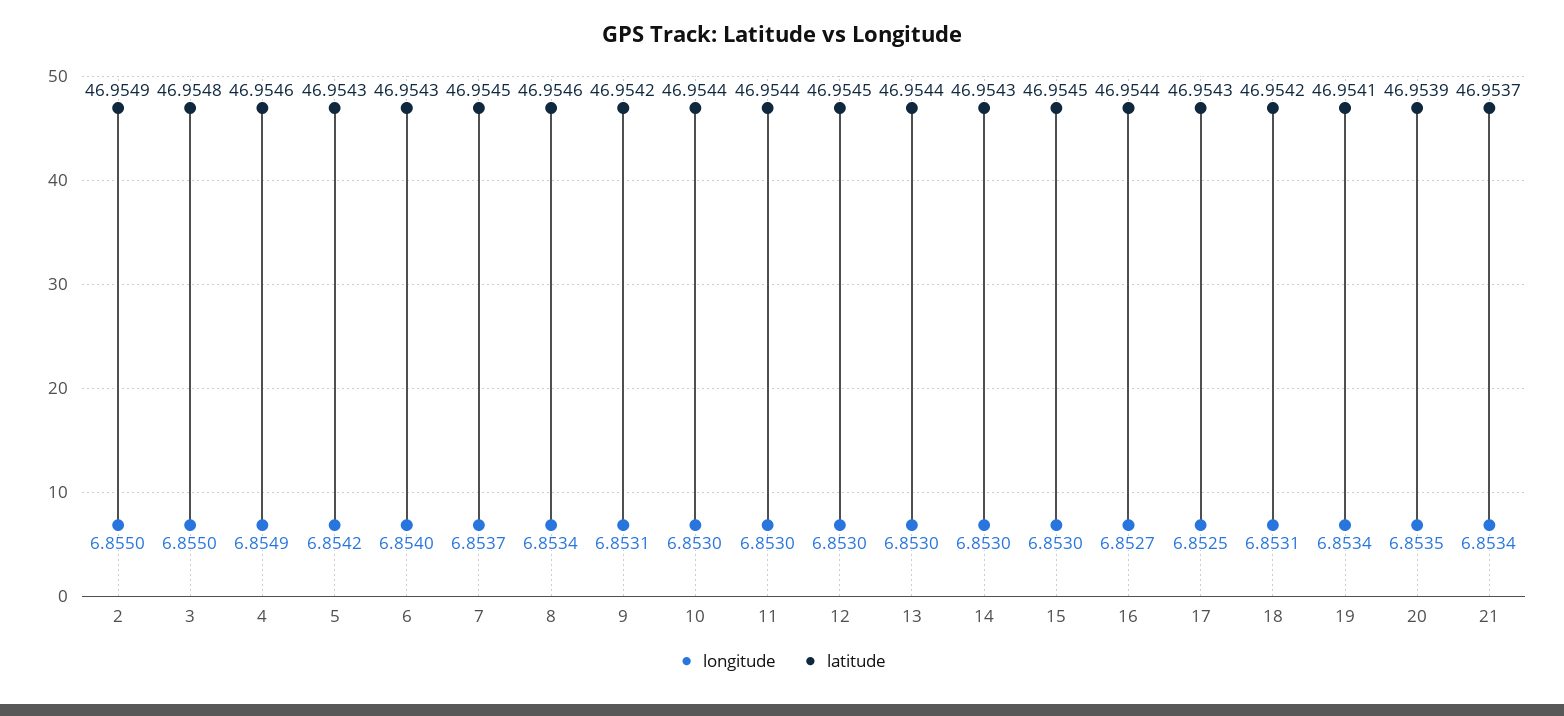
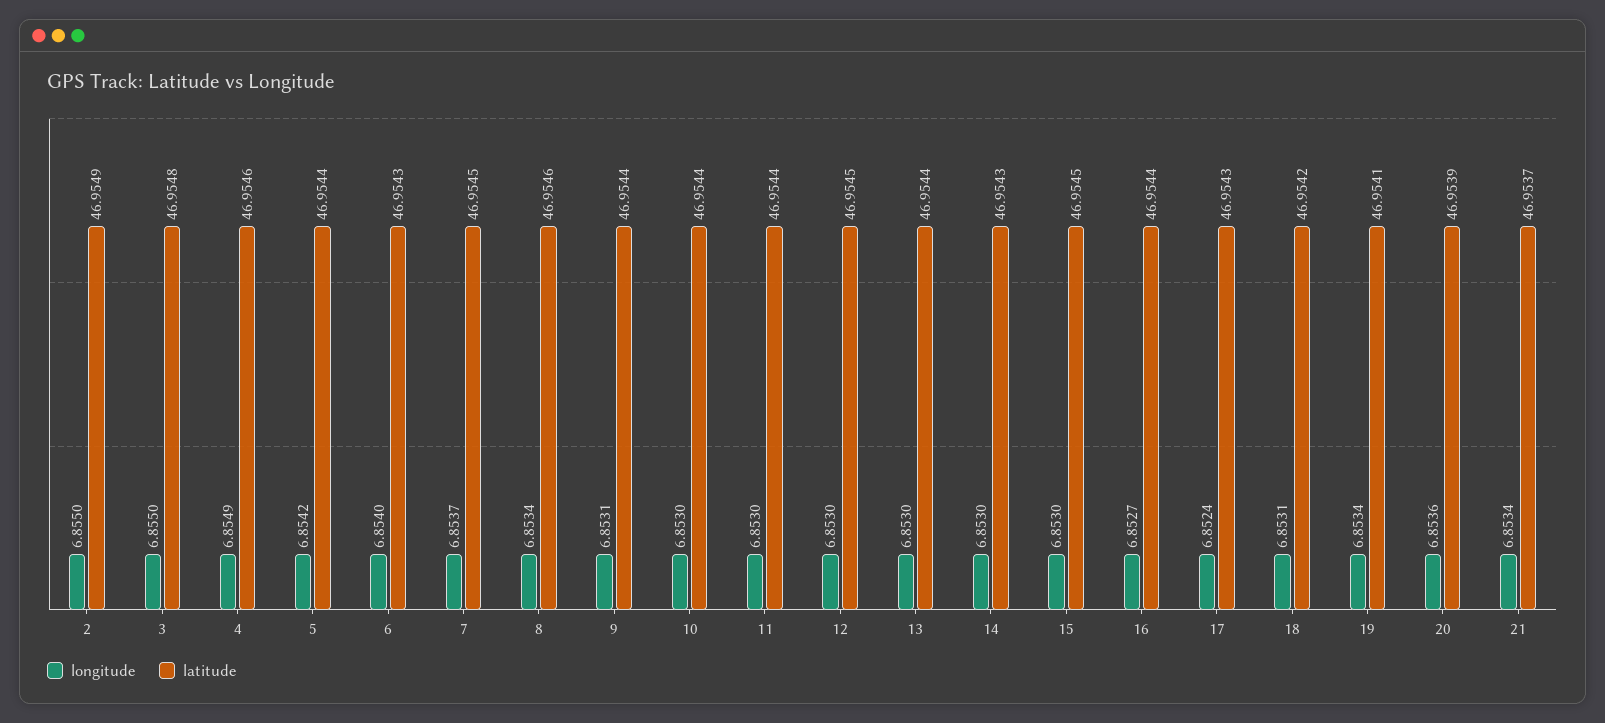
latitude, 5: 46.9543 -> 46.9544
latitude, 9: 46.9542 -> 46.9544
longitude, 17: 6.8525 -> 6.8524
longitude, 20: 6.8535 -> 6.8536

